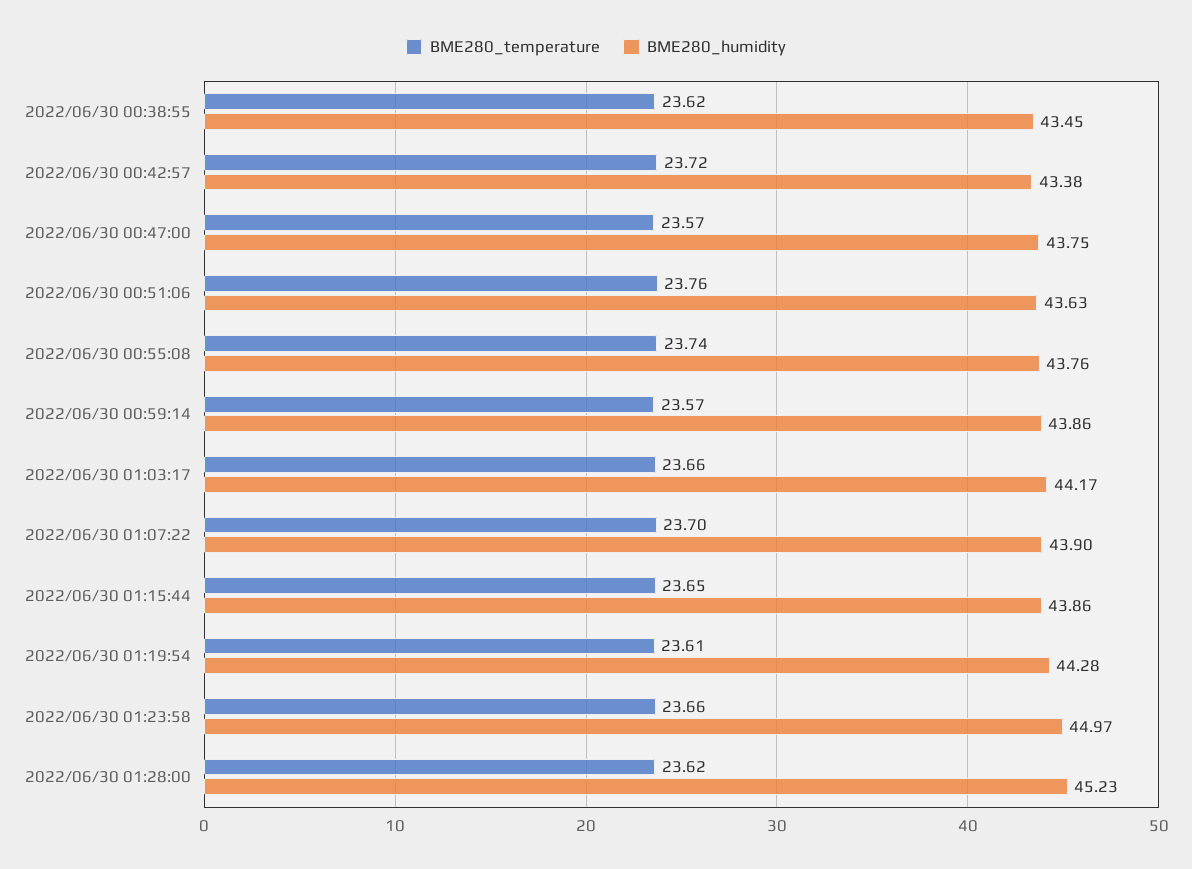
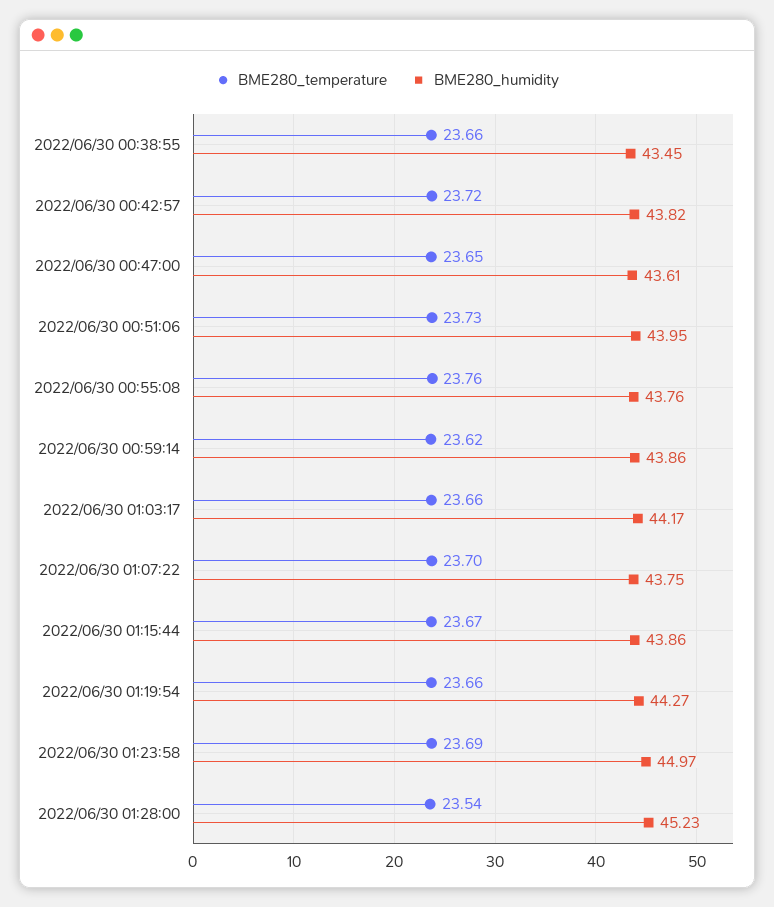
BME280_temperature, 2022/06/30 00:38:55: 23.62 -> 23.66
BME280_humidity, 2022/06/30 00:42:57: 43.38 -> 43.82
BME280_temperature, 2022/06/30 00:47:00: 23.57 -> 23.65
BME280_humidity, 2022/06/30 00:47:00: 43.75 -> 43.61
BME280_temperature, 2022/06/30 00:51:06: 23.76 -> 23.73
BME280_humidity, 2022/06/30 00:51:06: 43.63 -> 43.95
BME280_temperature, 2022/06/30 00:55:08: 23.74 -> 23.76
BME280_temperature, 2022/06/30 00:59:14: 23.57 -> 23.62
BME280_humidity, 2022/06/30 01:07:22: 43.9 -> 43.75
BME280_temperature, 2022/06/30 01:15:44: 23.65 -> 23.67
BME280_temperature, 2022/06/30 01:19:54: 23.61 -> 23.66
BME280_humidity, 2022/06/30 01:19:54: 44.28 -> 44.27
BME280_temperature, 2022/06/30 01:23:58: 23.66 -> 23.69
BME280_temperature, 2022/06/30 01:28:00: 23.62 -> 23.54

